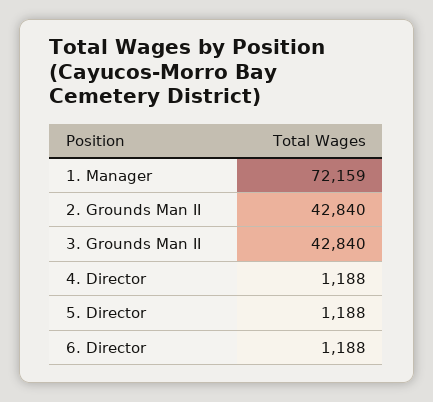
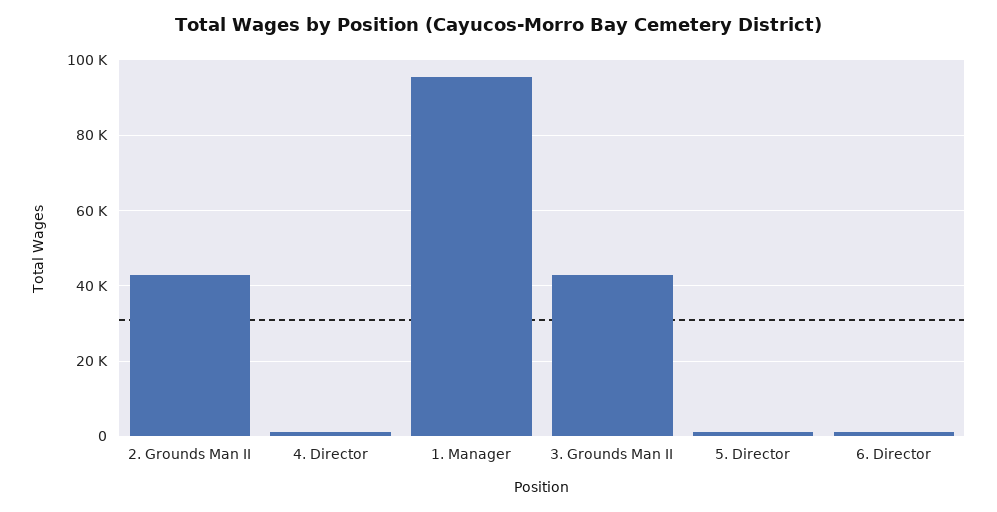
1. Manager: 72159 -> 96000

